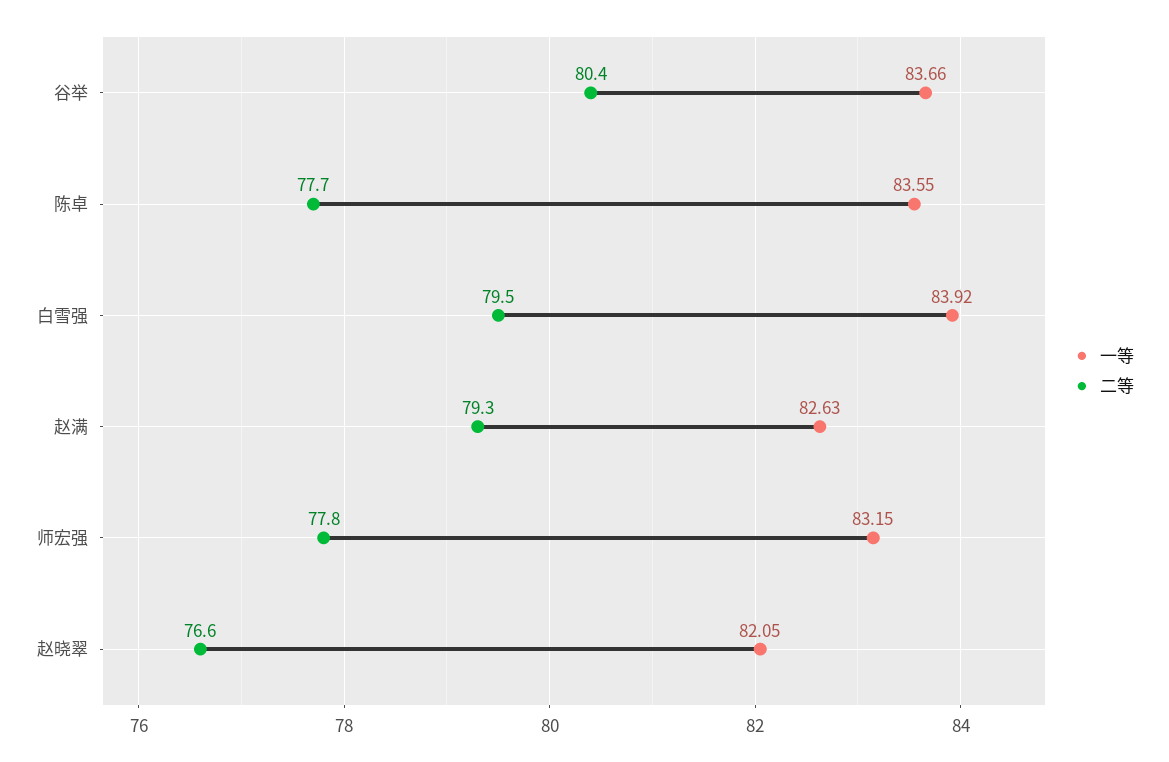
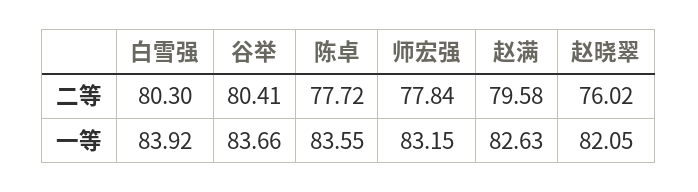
二等, 白雪强: 79.5 -> 80.3
二等, 赵满: 79.3 -> 79.58
二等, 赵晓翠: 76.6 -> 76.02

